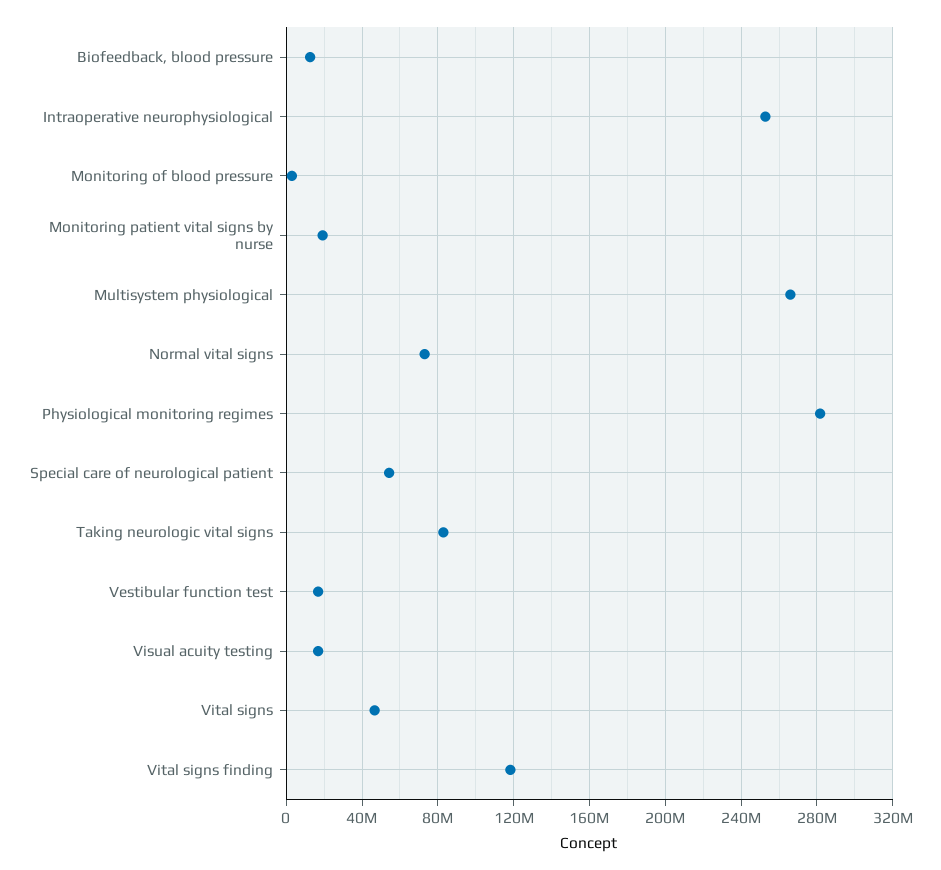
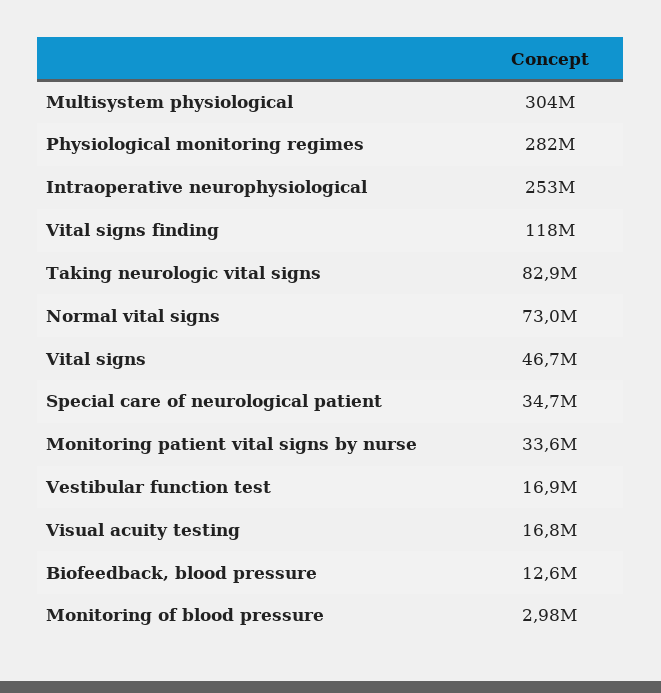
Monitoring patient vital signs by nurse: 20000000 -> 33600000
Multisystem physiological: 265000000 -> 304000000
Special care of neurological patient: 55000000 -> 34700000

